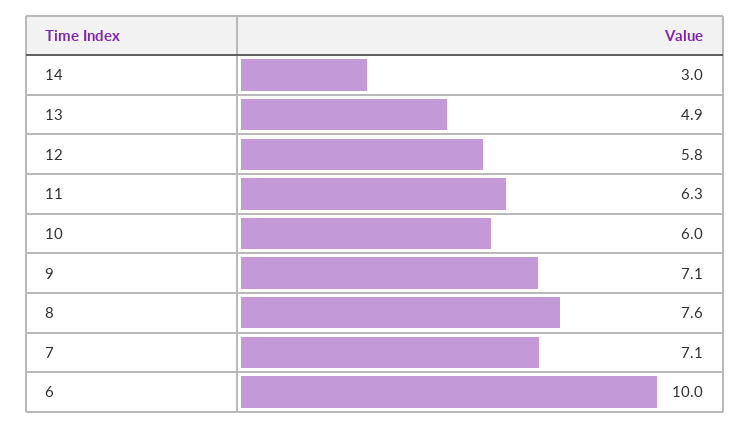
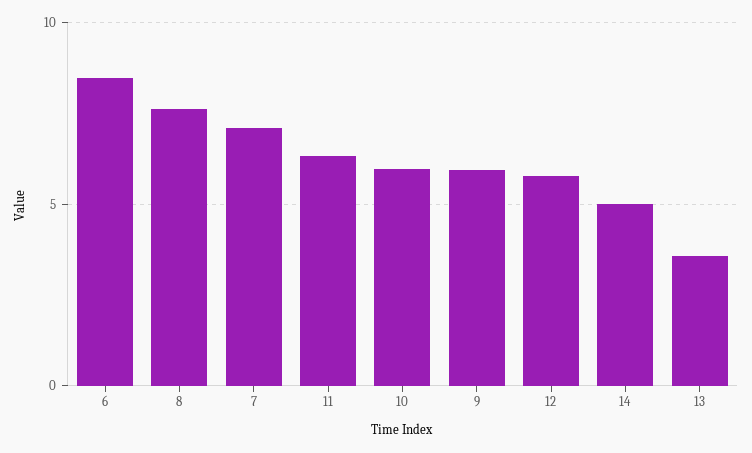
14: 3 -> 5
13: 4.9 -> 3.5
9: 7.1 -> 6
6: 10 -> 8.5

